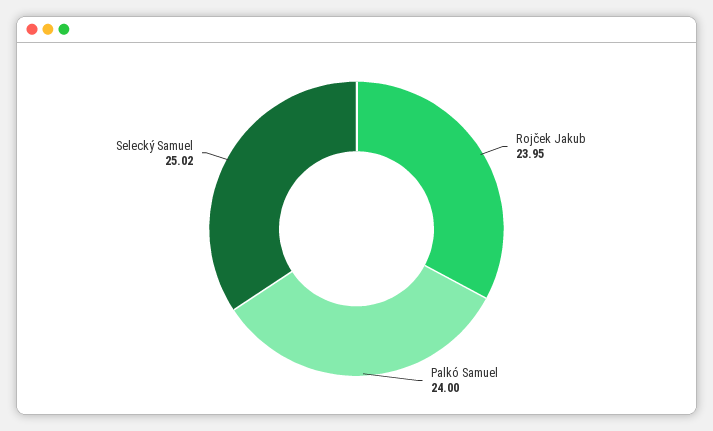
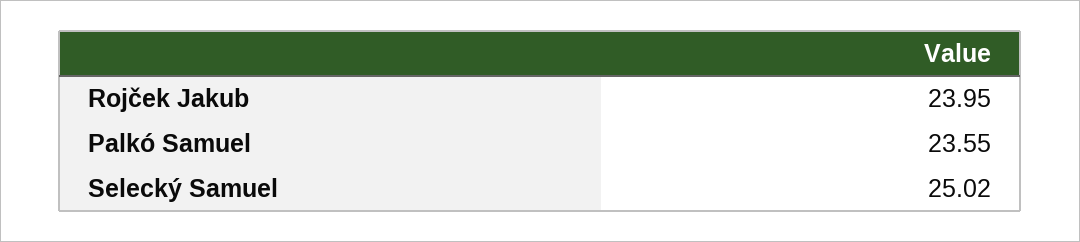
Palkó Samuel: 24 -> 23.55

